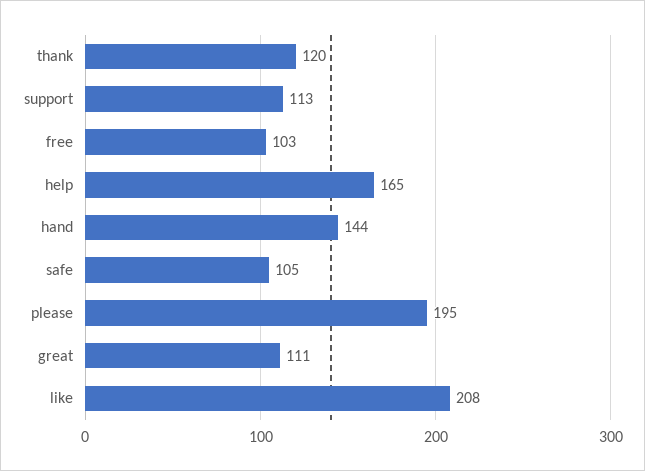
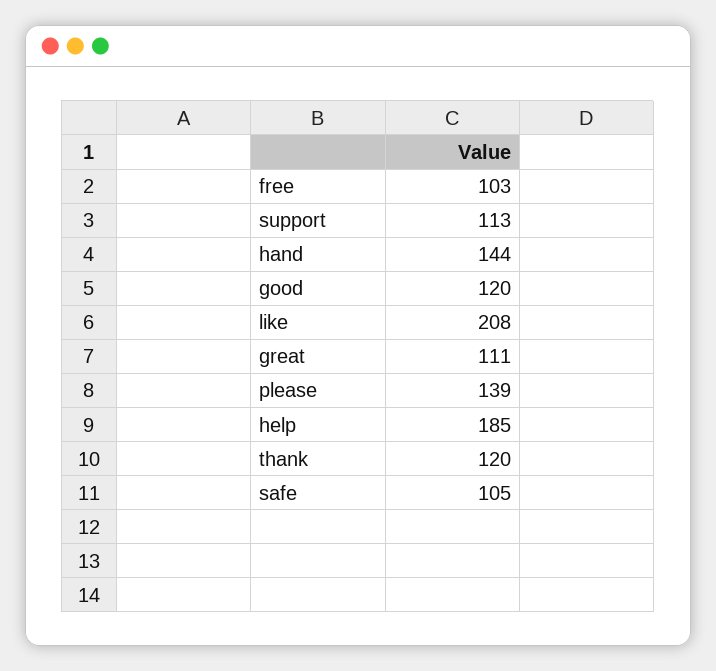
help: 165 -> 185
please: 195 -> 139
good: none -> 120

